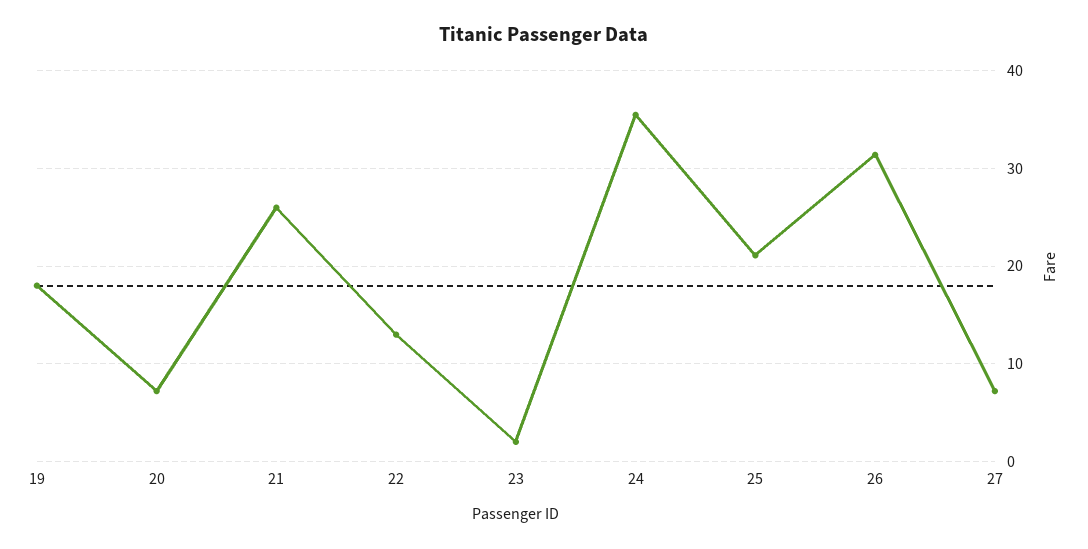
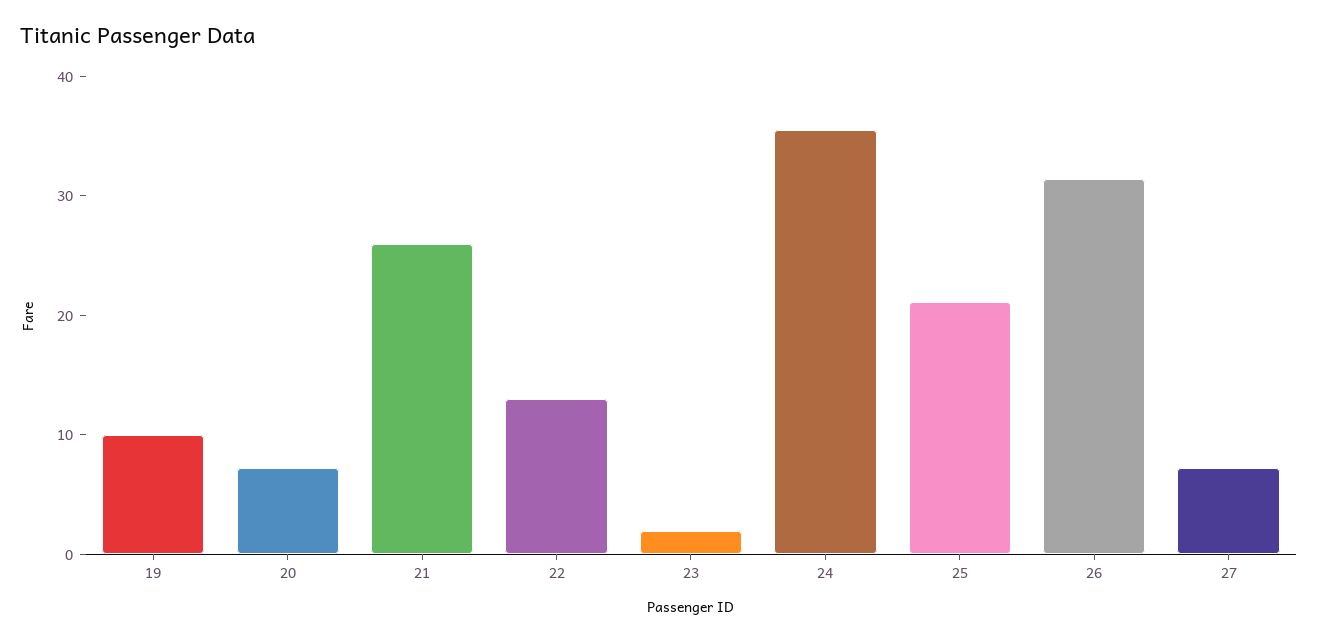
19: 18 -> 10

